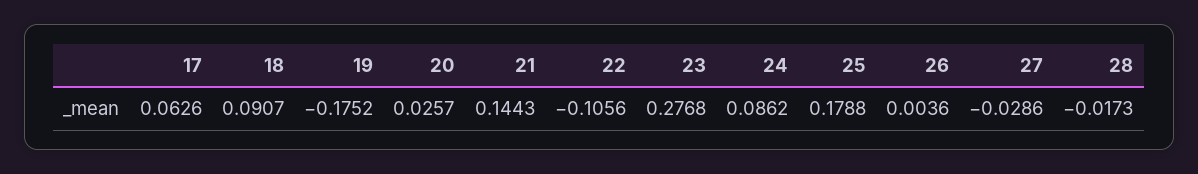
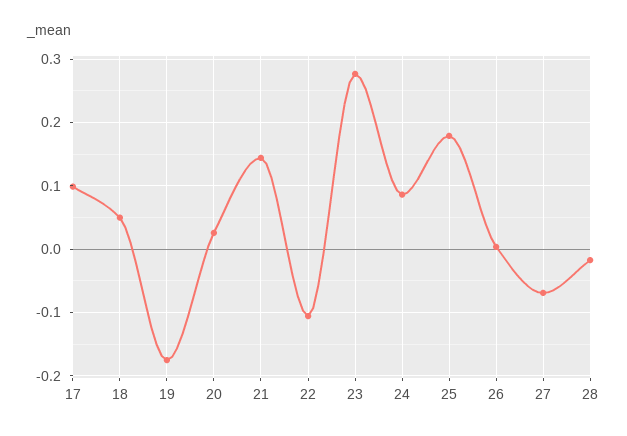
17: 0.0626 -> 0.1
18: 0.0907 -> 0.05
27: -0.0286 -> -0.07

